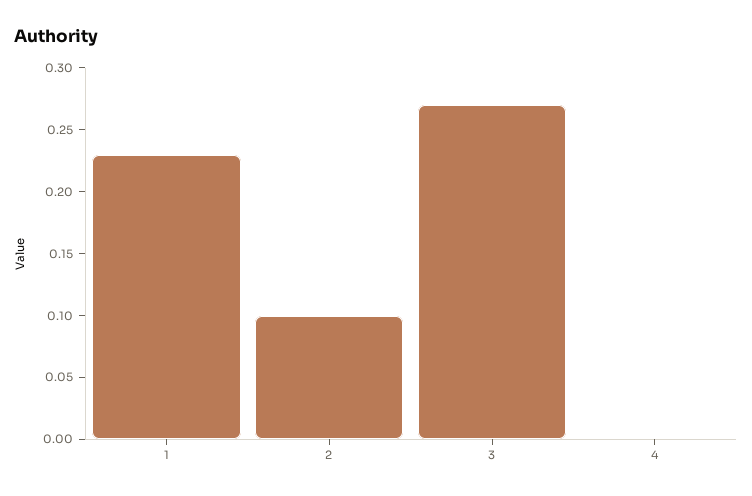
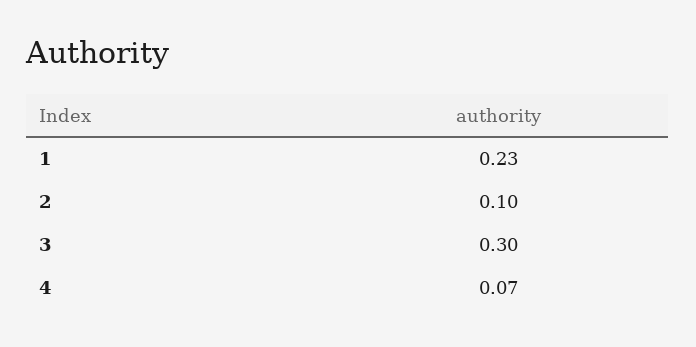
3: 0.27 -> 0.3
4: 0 -> 0.07

